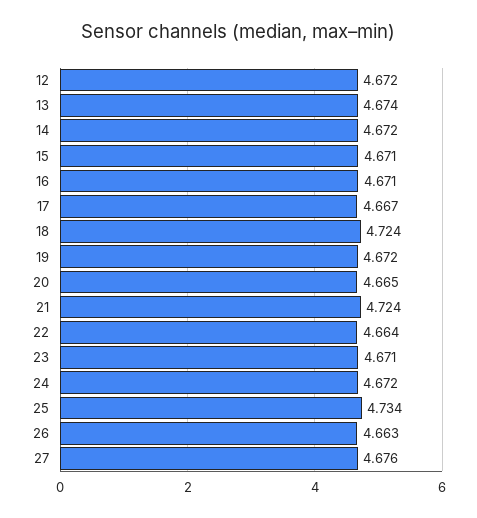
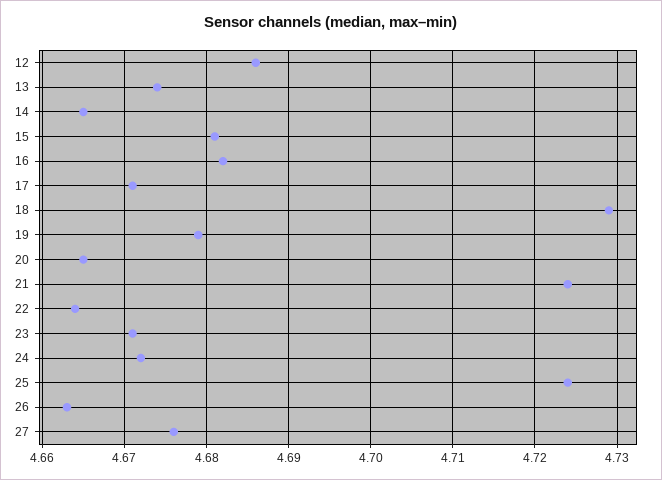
12: 4.672 -> 4.686
14: 4.672 -> 4.665
15: 4.671 -> 4.681
16: 4.671 -> 4.682
17: 4.667 -> 4.671
18: 4.724 -> 4.729
19: 4.672 -> 4.679
25: 4.734 -> 4.724

